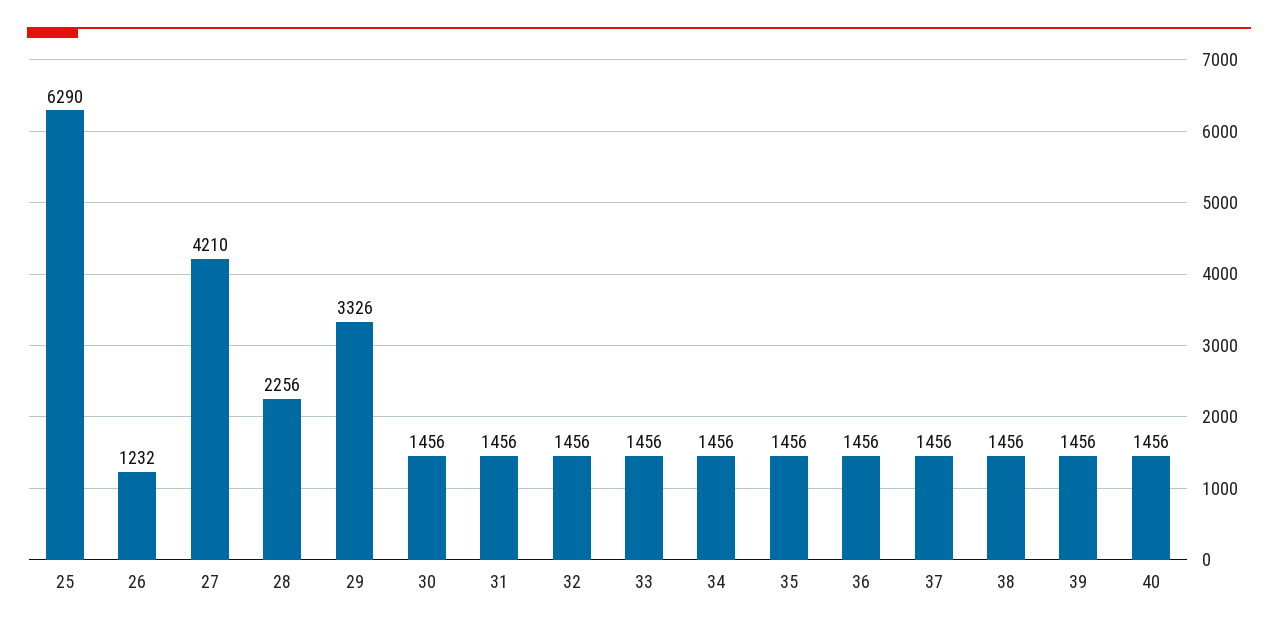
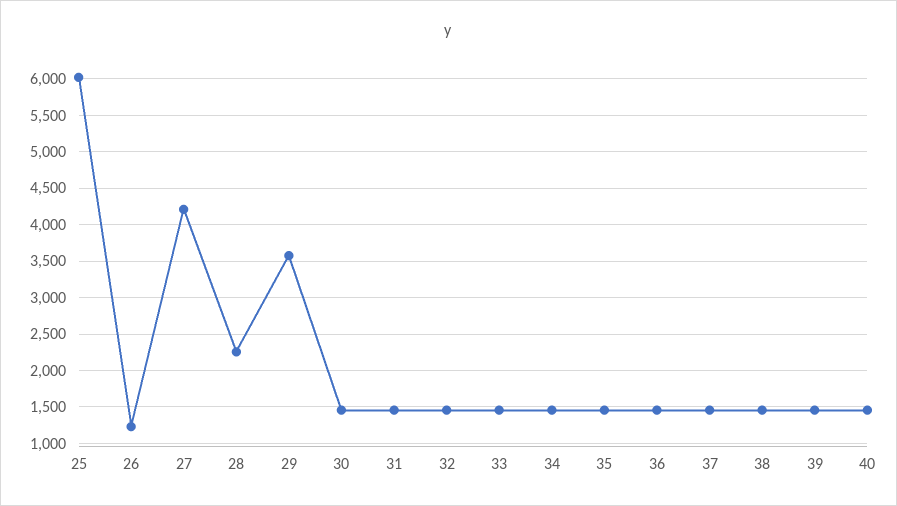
25: 6290 -> 6000
29: 3326 -> 3600

